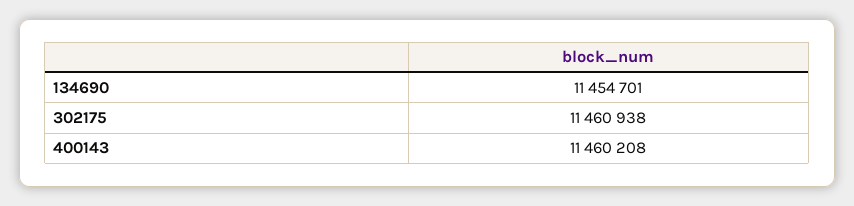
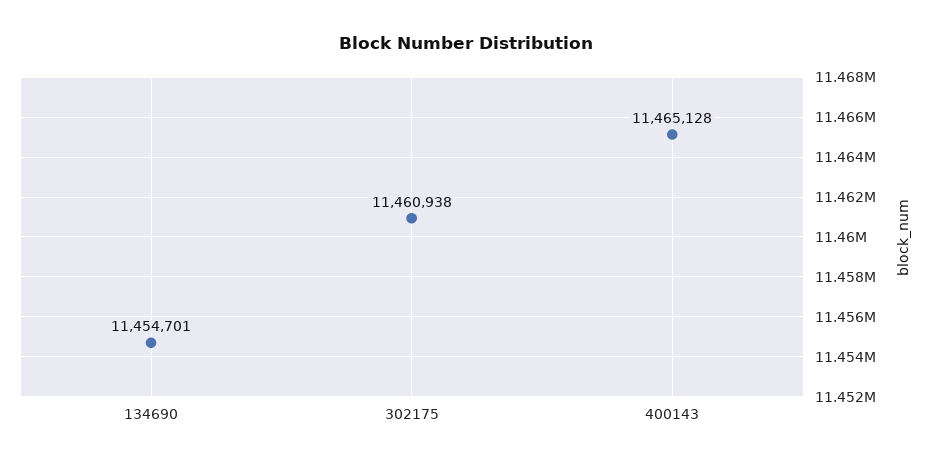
400143: 11460208 -> 11465128

